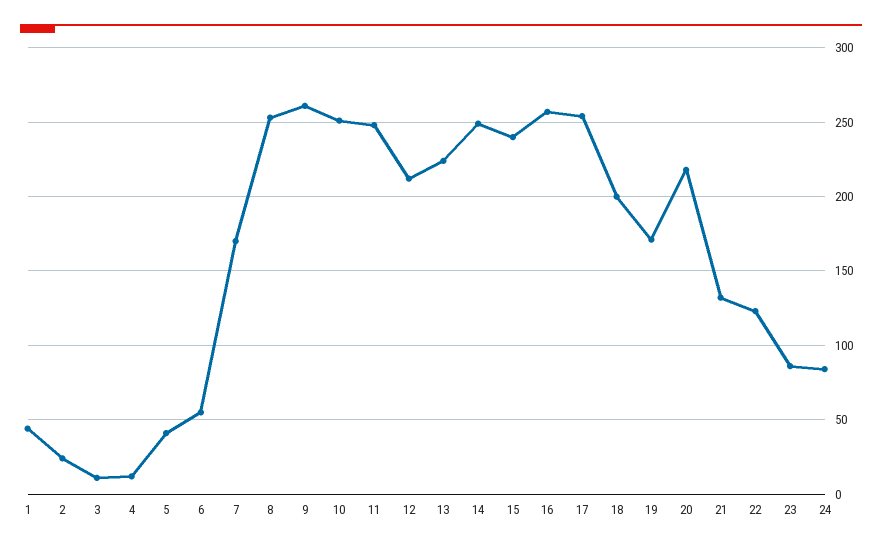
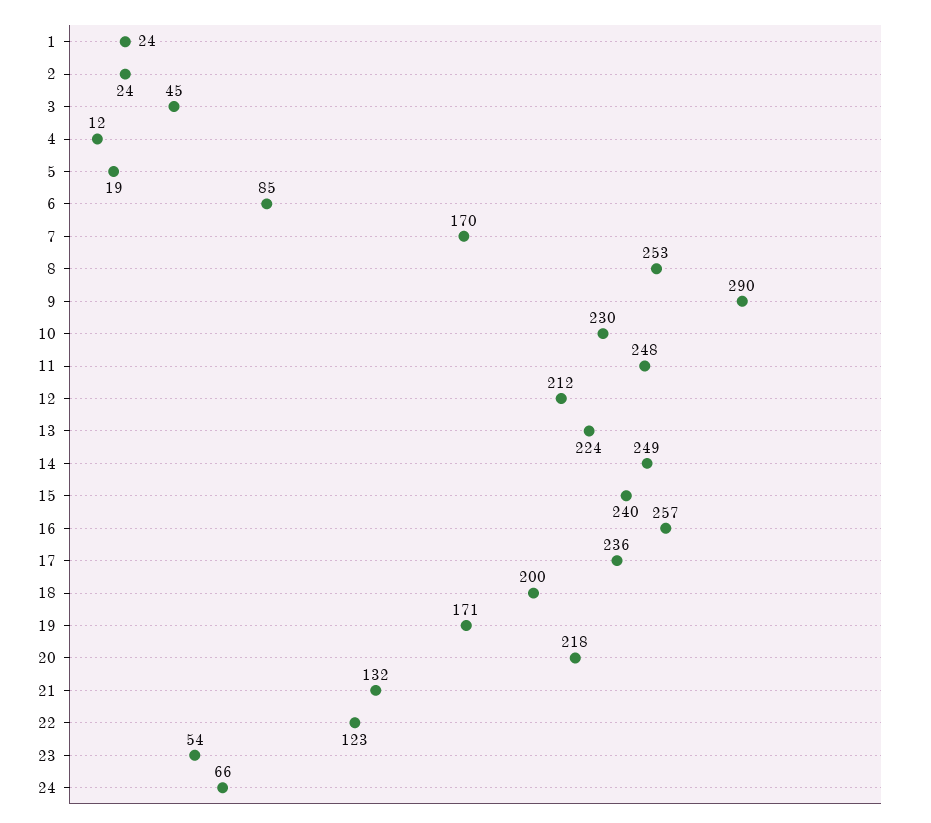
1: 45 -> 24
3: 10 -> 45
5: 40 -> 19
6: 55 -> 85
9: 260 -> 290
10: 250 -> 230
17: 255 -> 236
23: 85 -> 54
24: 85 -> 66

